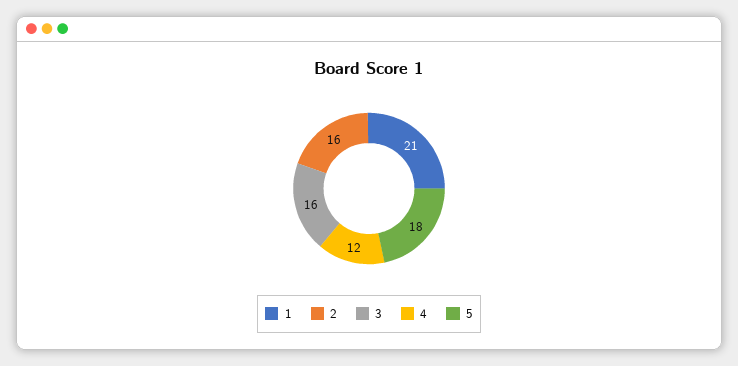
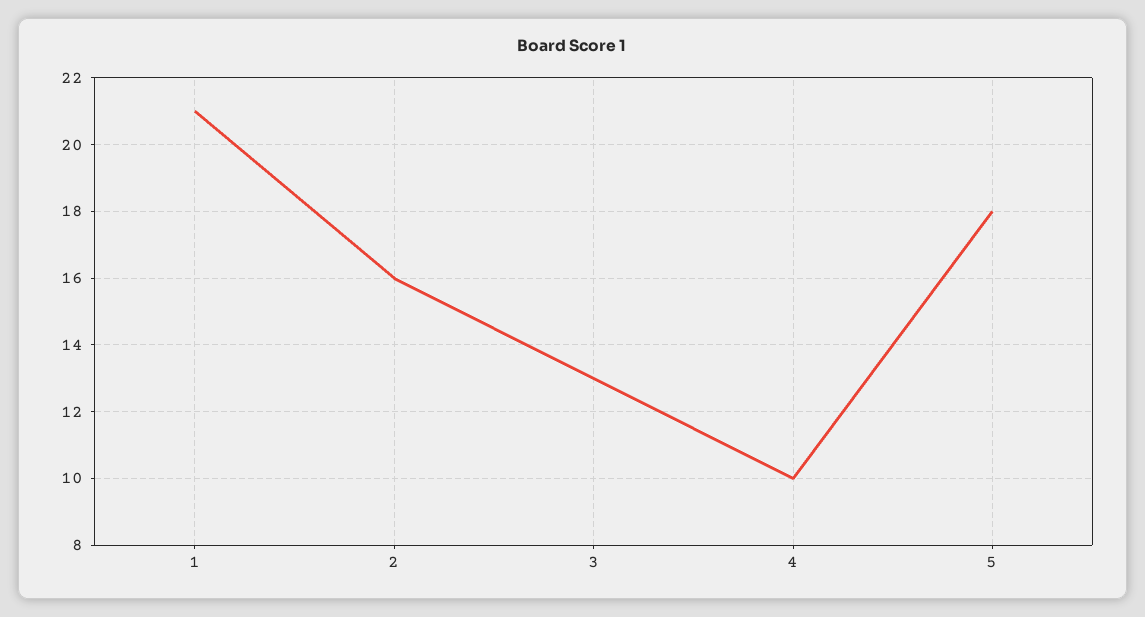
3: 16 -> 13
4: 12 -> 10

